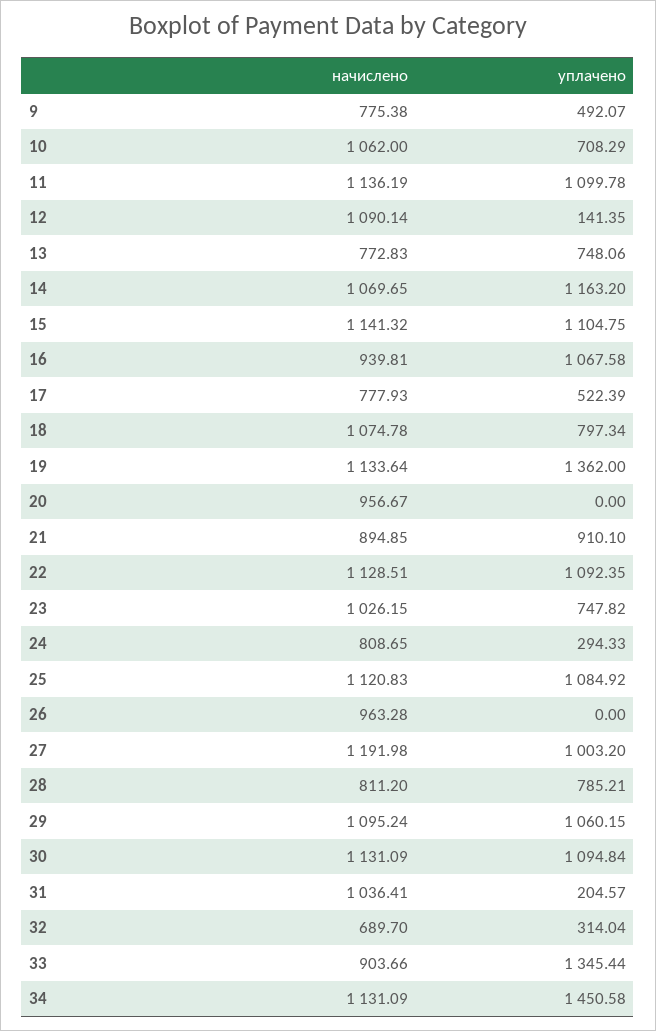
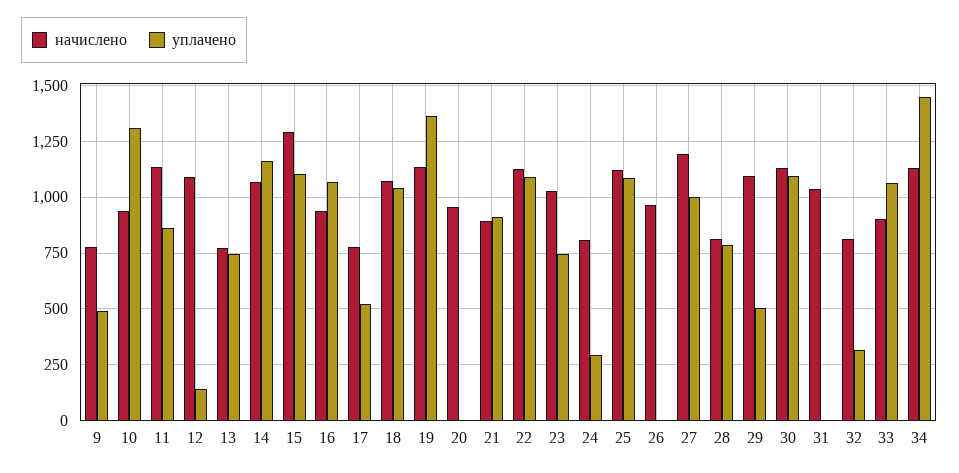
начислено, 10: 1062 -> 950
уплачено, 10: 708.29 -> 1300
уплачено, 11: 1099.78 -> 850
начислено, 15: 1141.32 -> 1300
уплачено, 18: 797.34 -> 1050
уплачено, 29: 1060.15 -> 500
уплачено, 31: 204.57 -> 0
начислено, 32: 689.7 -> 800
уплачено, 33: 1345.44 -> 1050

